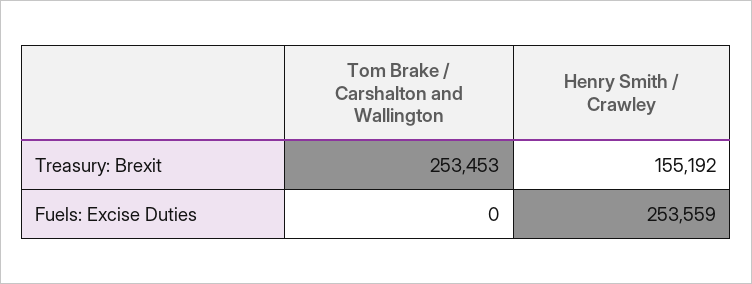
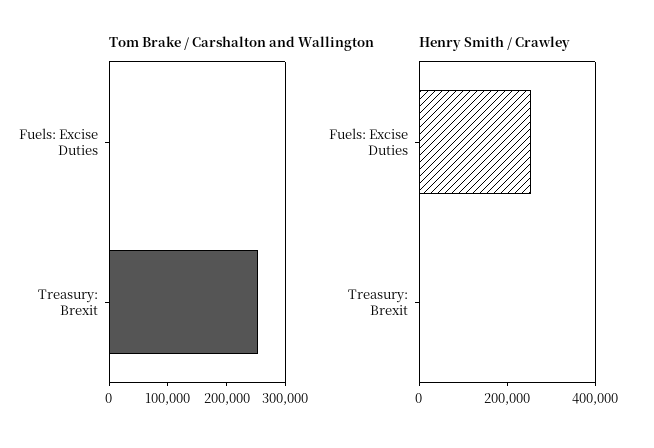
Henry Smith / Crawley, Treasury: Brexit: 155192 -> 0

